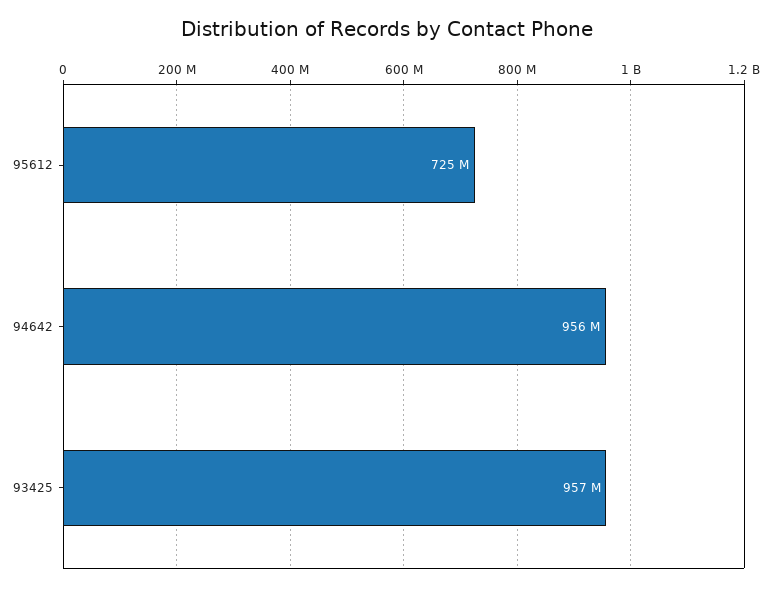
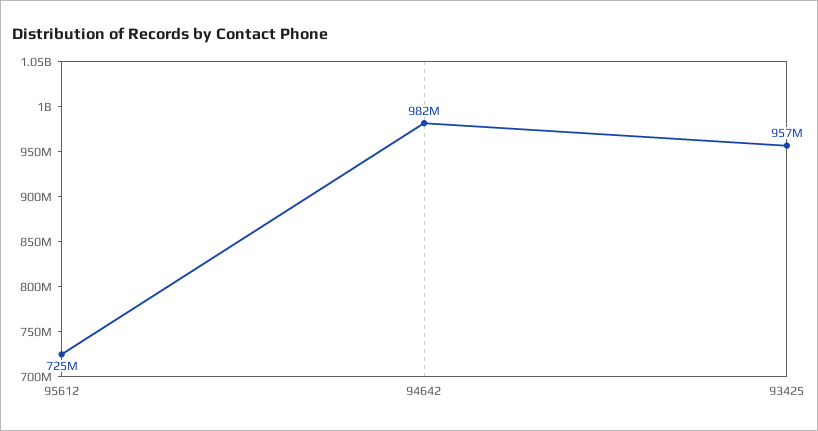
94642: 956000000 -> 982000000

